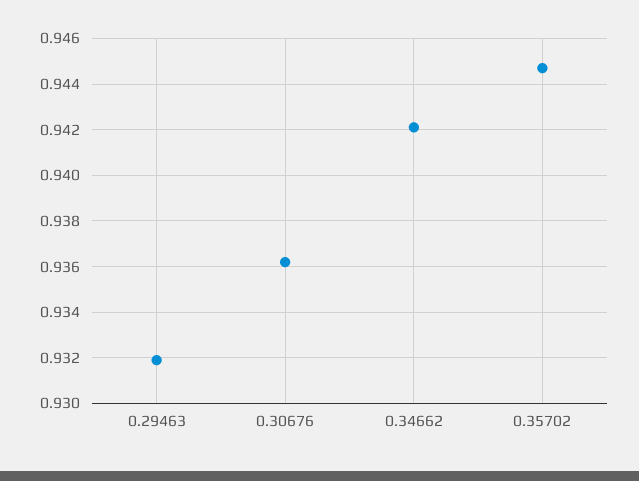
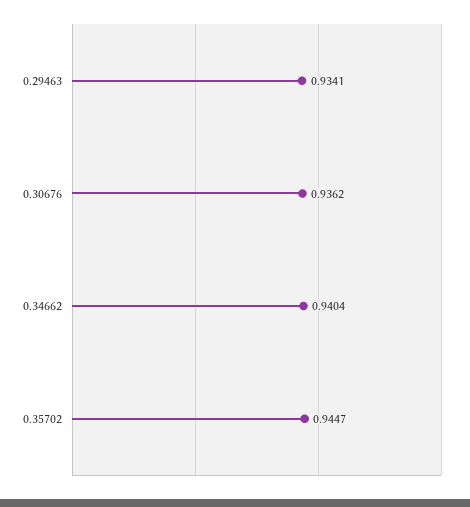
0.29463: 0.932 -> 0.9341
0.34662: 0.942 -> 0.9404

